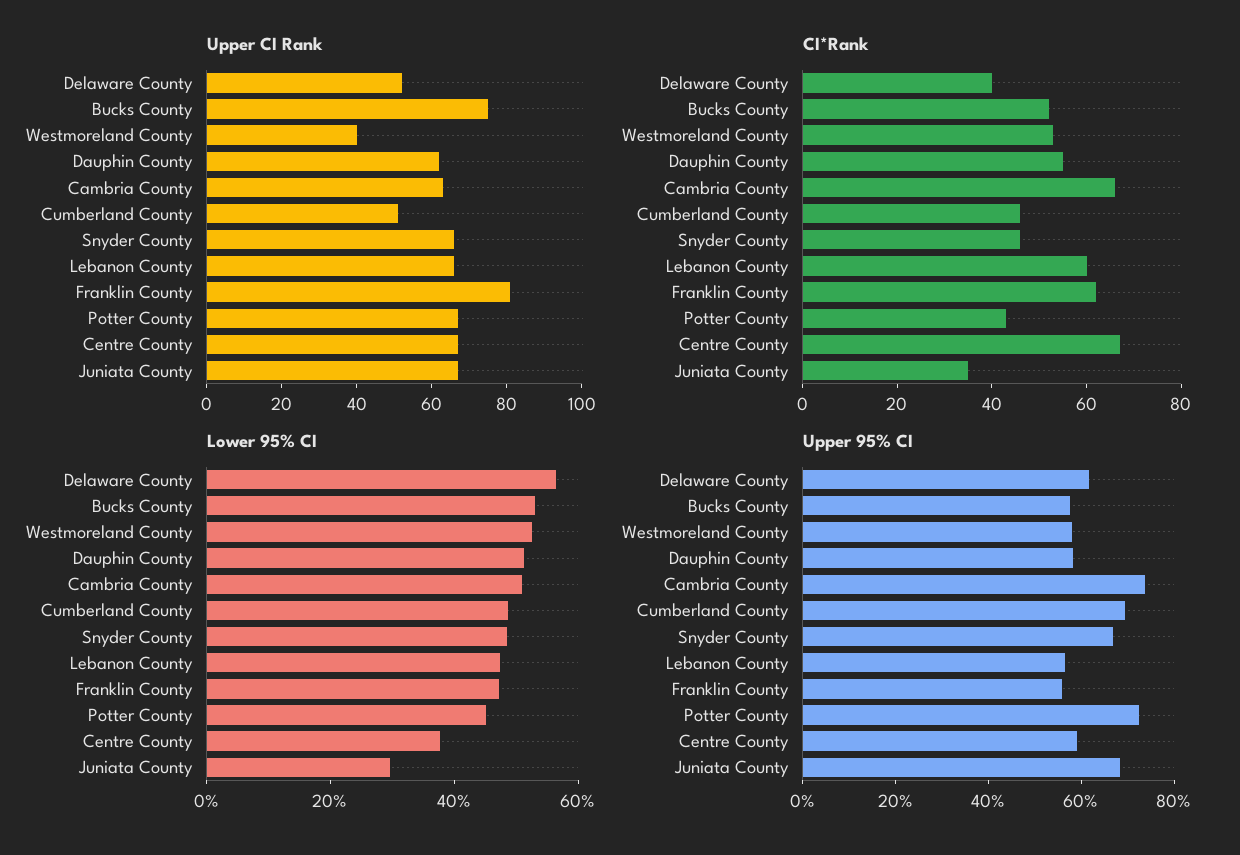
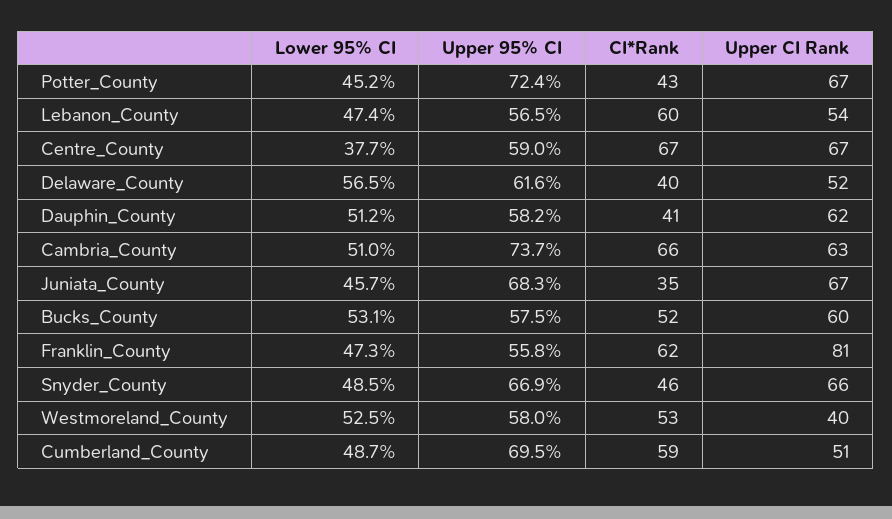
Upper CI Rank, Bucks County: 75 -> 60
Upper CI Rank, Lebanon County: 65 -> 54
CI*Rank, Dauphin County: 55 -> 41
CI*Rank, Cumberland County: 45 -> 59
Lower 95% CI, Juniata County: 30 -> 45.7

